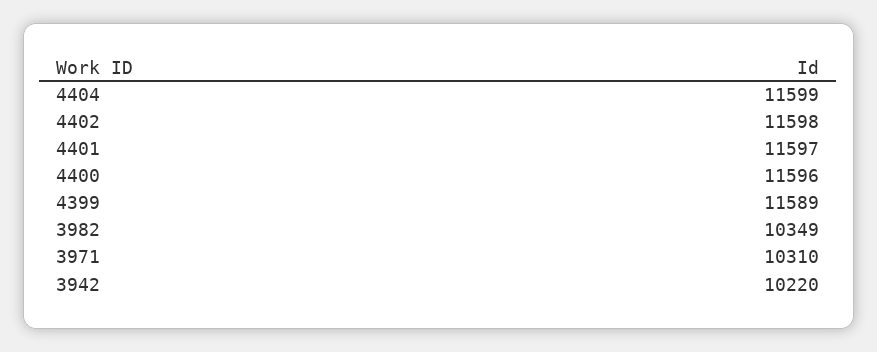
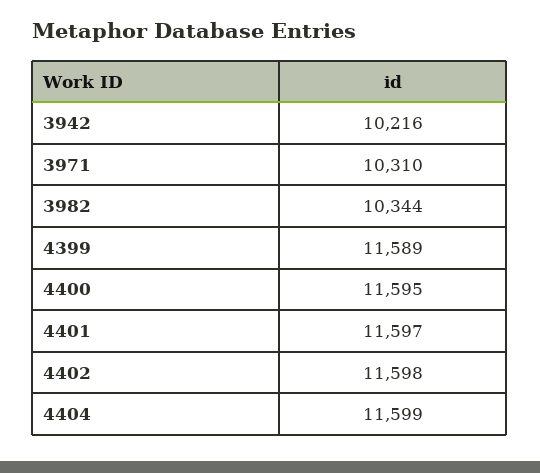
4400: 11596 -> 11595
3982: 10349 -> 10344
3942: 10220 -> 10216

